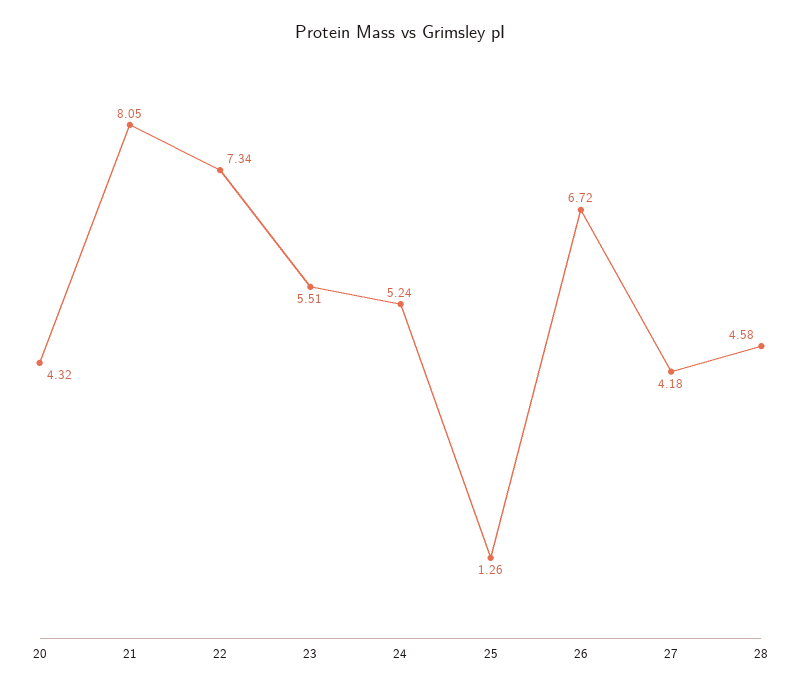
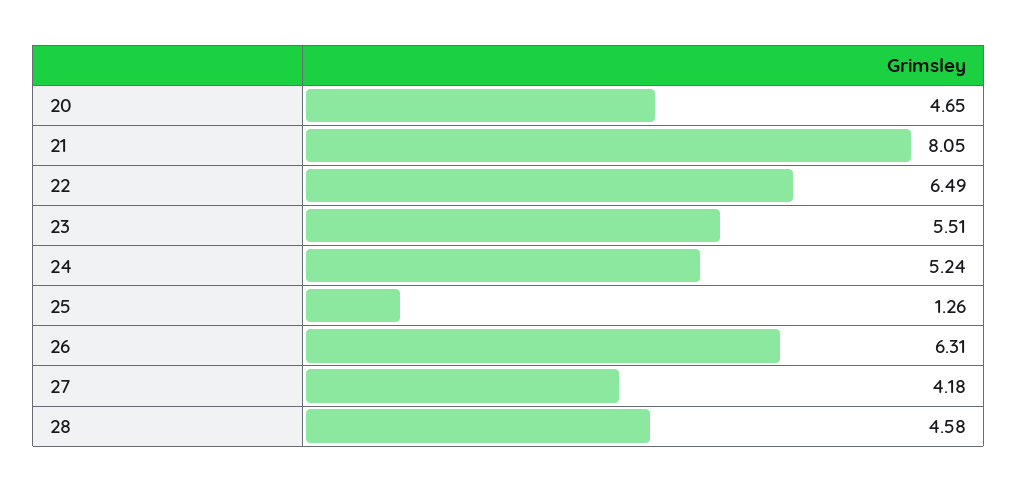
20: 4.32 -> 4.65
22: 7.34 -> 6.49
26: 6.72 -> 6.31

